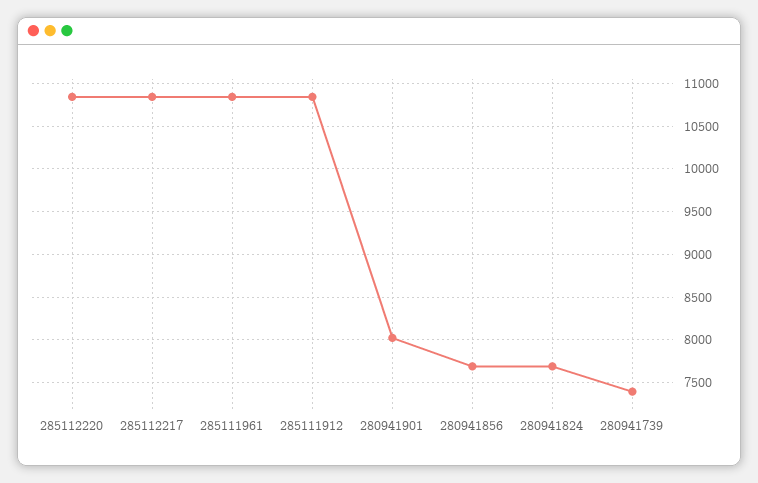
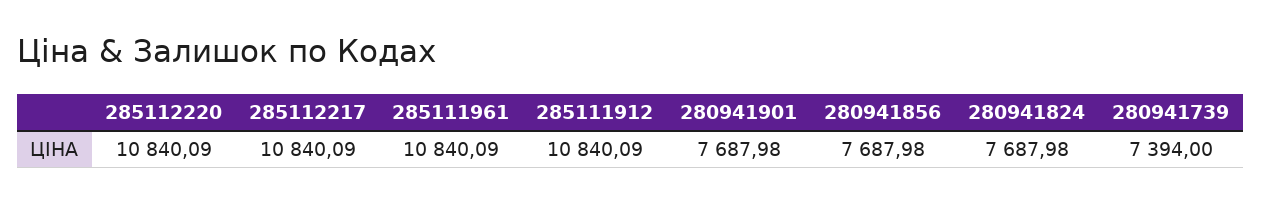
280941901: 8000 -> 7687.98

